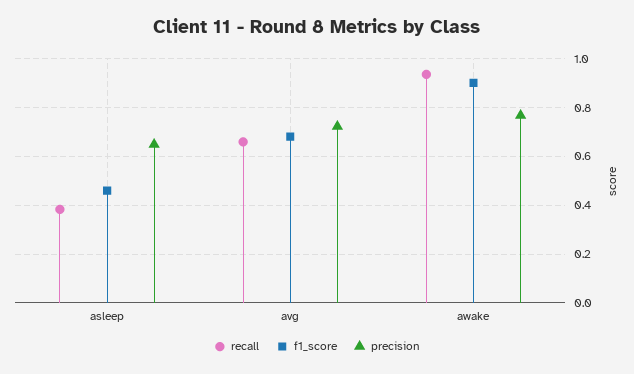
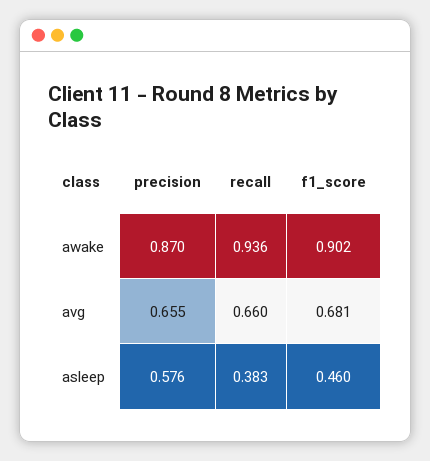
precision, asleep: 0.65 -> 0.576
precision, avg: 0.725 -> 0.655
precision, awake: 0.775 -> 0.87

